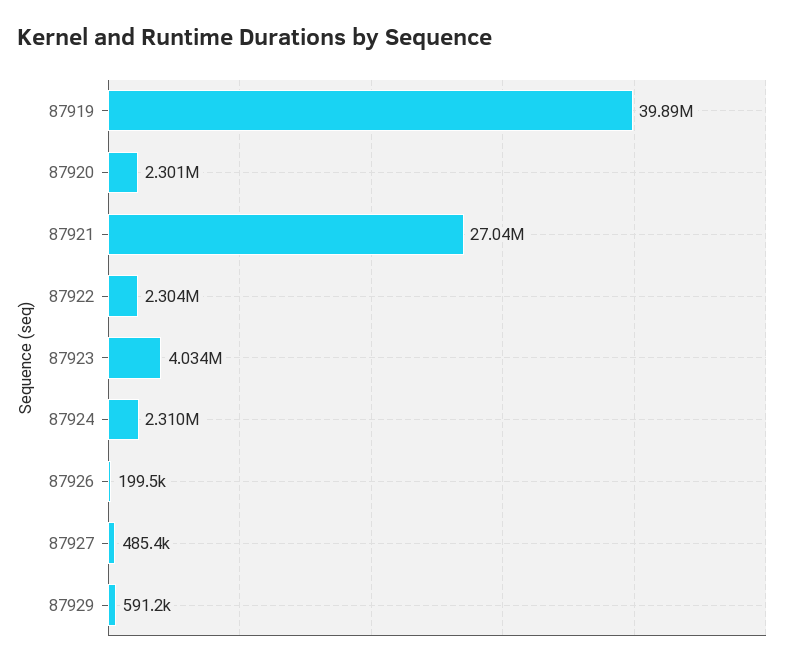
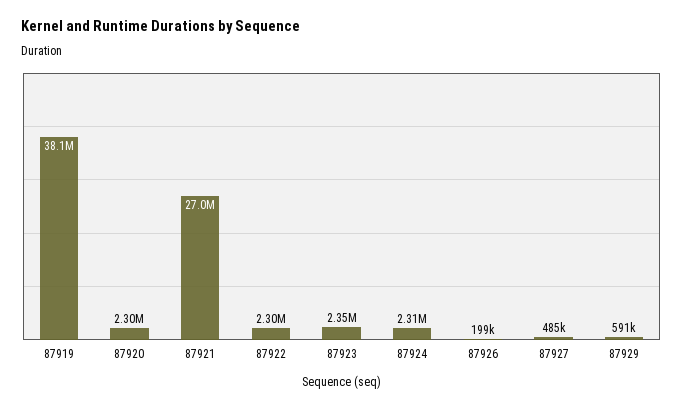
87919: 39890000 -> 38100000
87923: 4034000 -> 2350000

